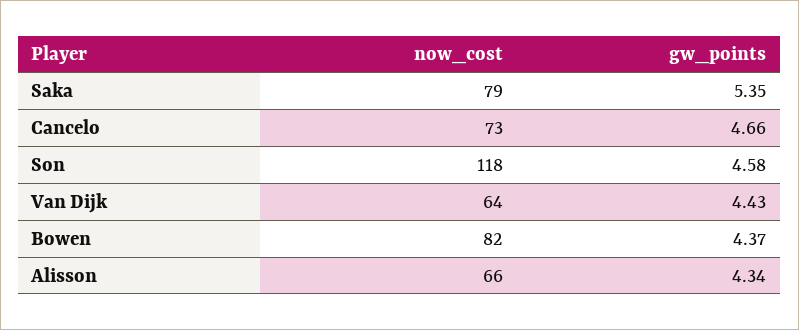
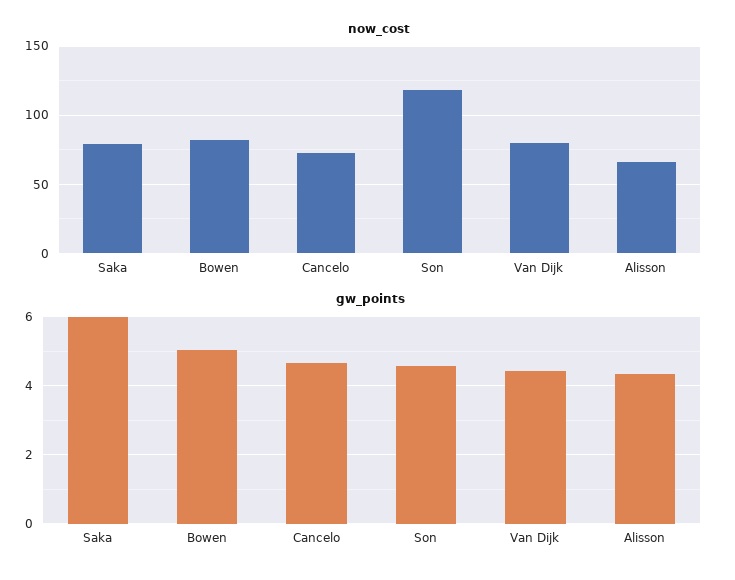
gw_points, Saka: 5.35 -> 6
now_cost, Van Dijk: 64 -> 80
gw_points, Bowen: 4.37 -> 5

